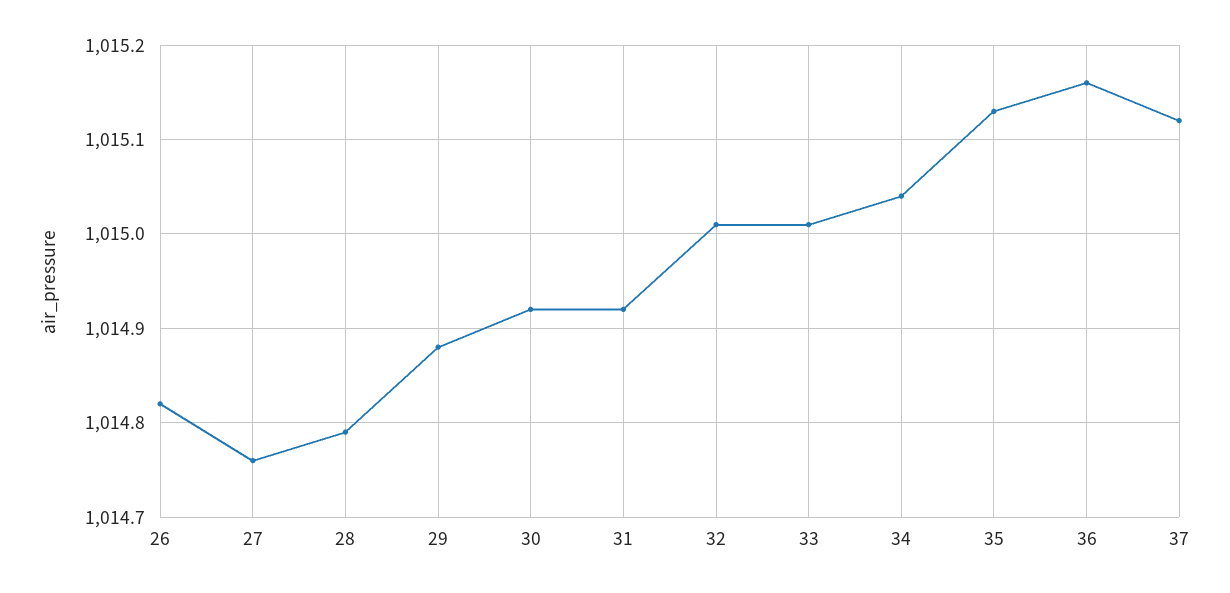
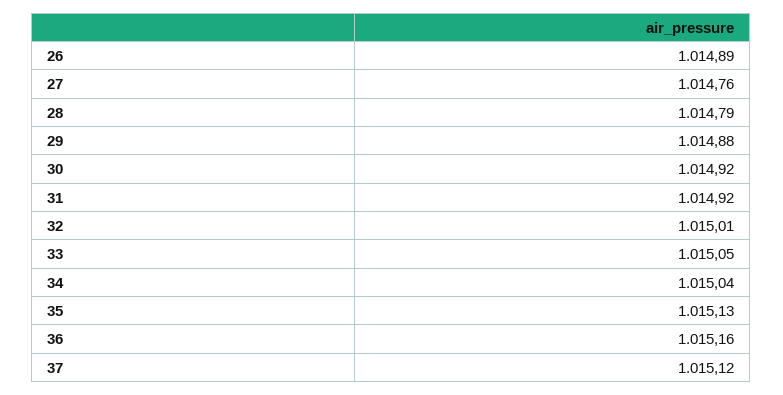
26: 1014.82 -> 1014.89
33: 1015.01 -> 1015.05

